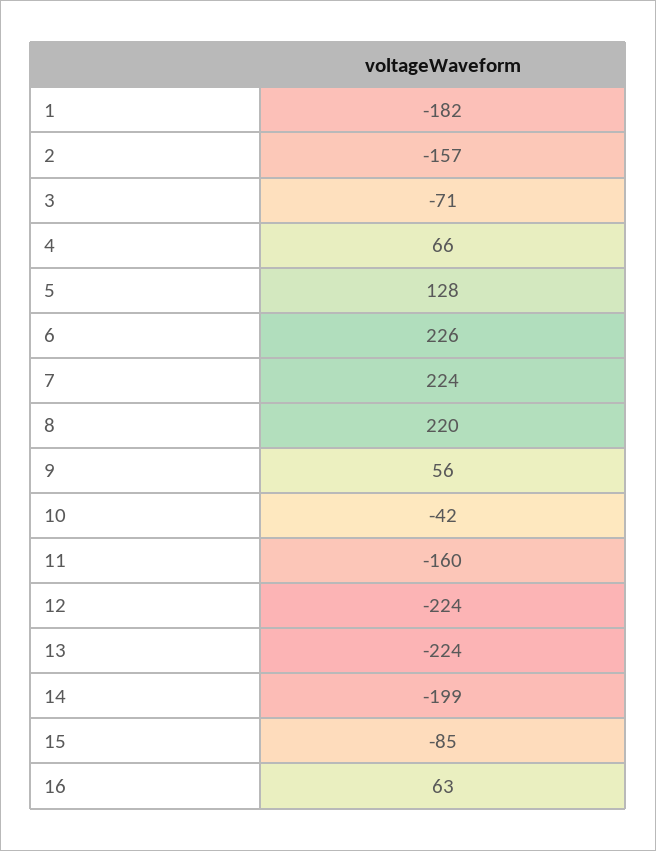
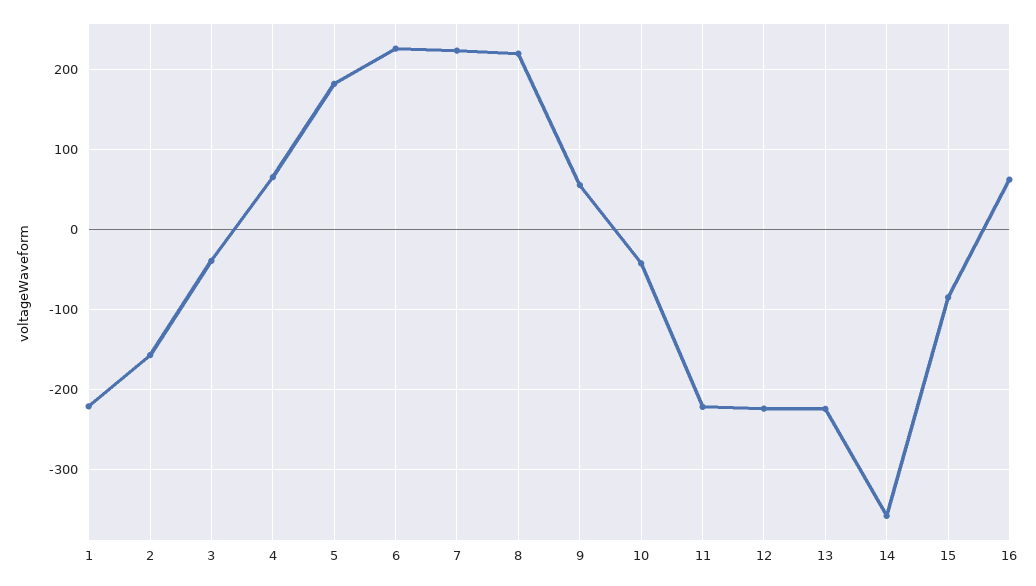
1: -182 -> -220
3: -71 -> -40
5: 128 -> 180
11: -160 -> -220
14: -199 -> -360

